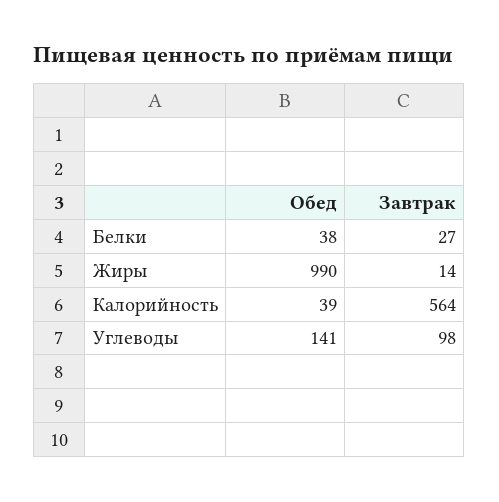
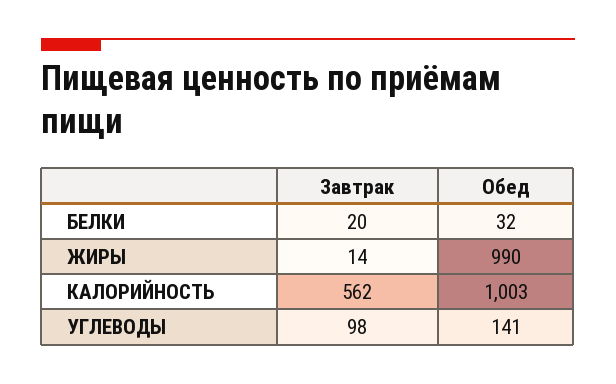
Обед, Белки: 38 -> 32
Завтрак, Белки: 27 -> 20
Обед, Калорийность: 39 -> 1003
Завтрак, Калорийность: 564 -> 562

